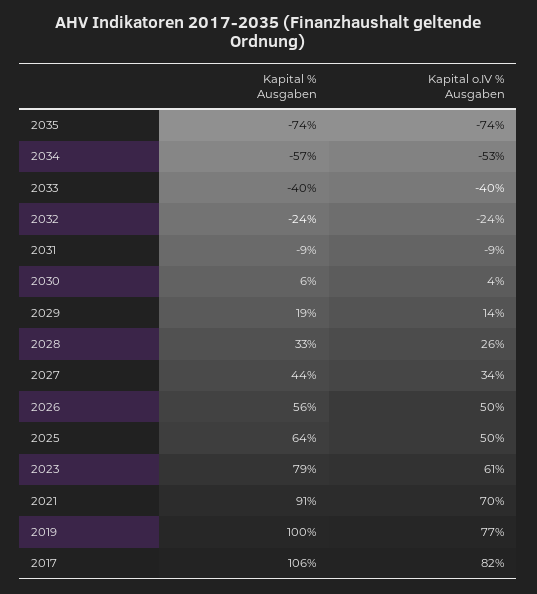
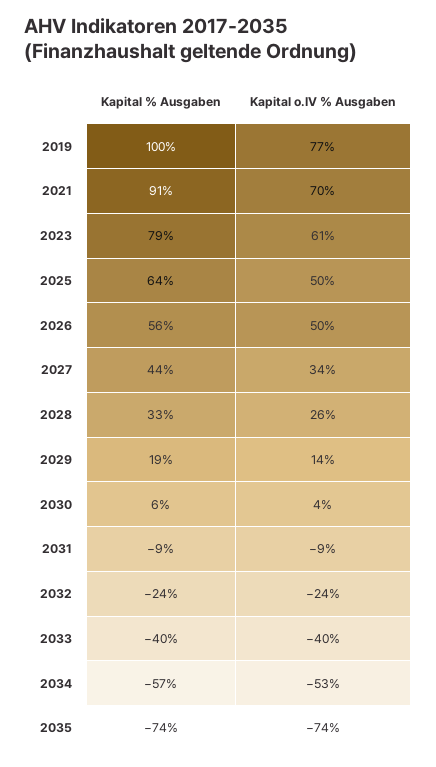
Kapital % Ausgaben, 2017: 106 -> none
Kapital o.IV % Ausgaben, 2017: 82 -> none

